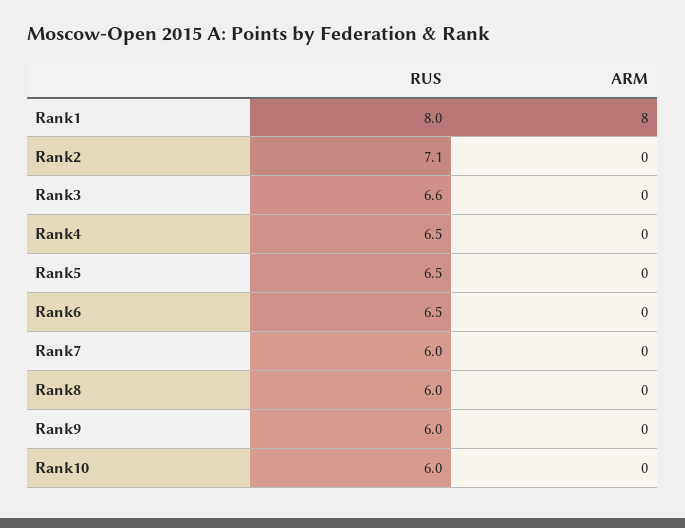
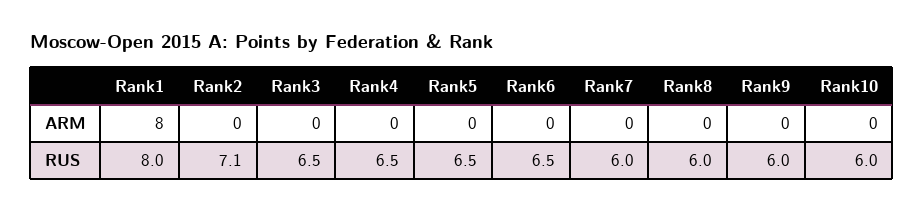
RUS, Rank3: 6.6 -> 6.5

